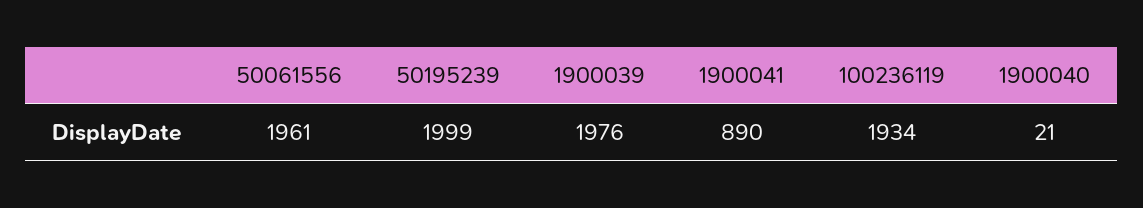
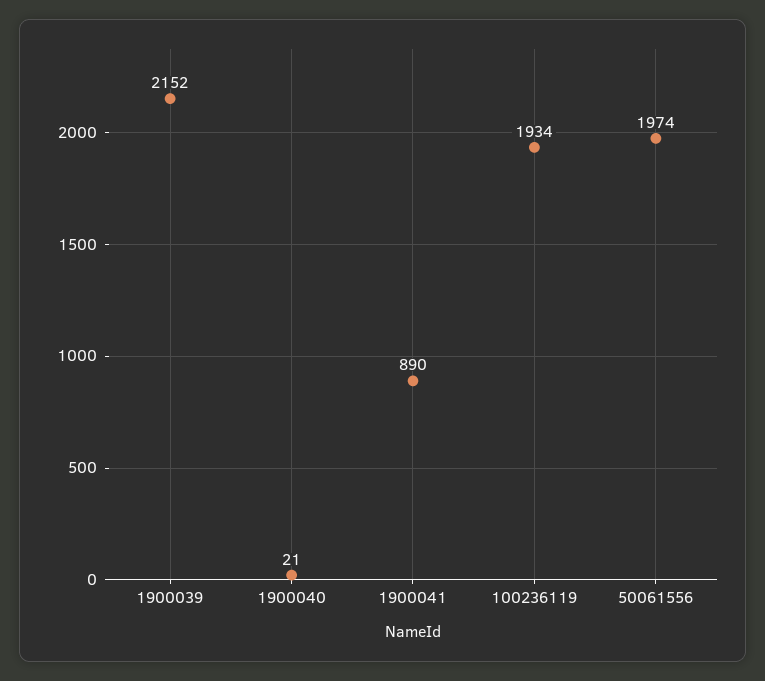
50061556: 1961 -> 1974
50195239: 1999 -> none
1900039: 1976 -> 2152

